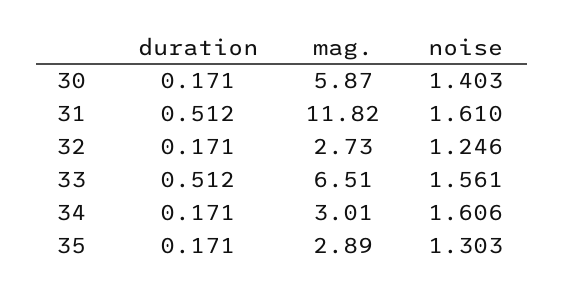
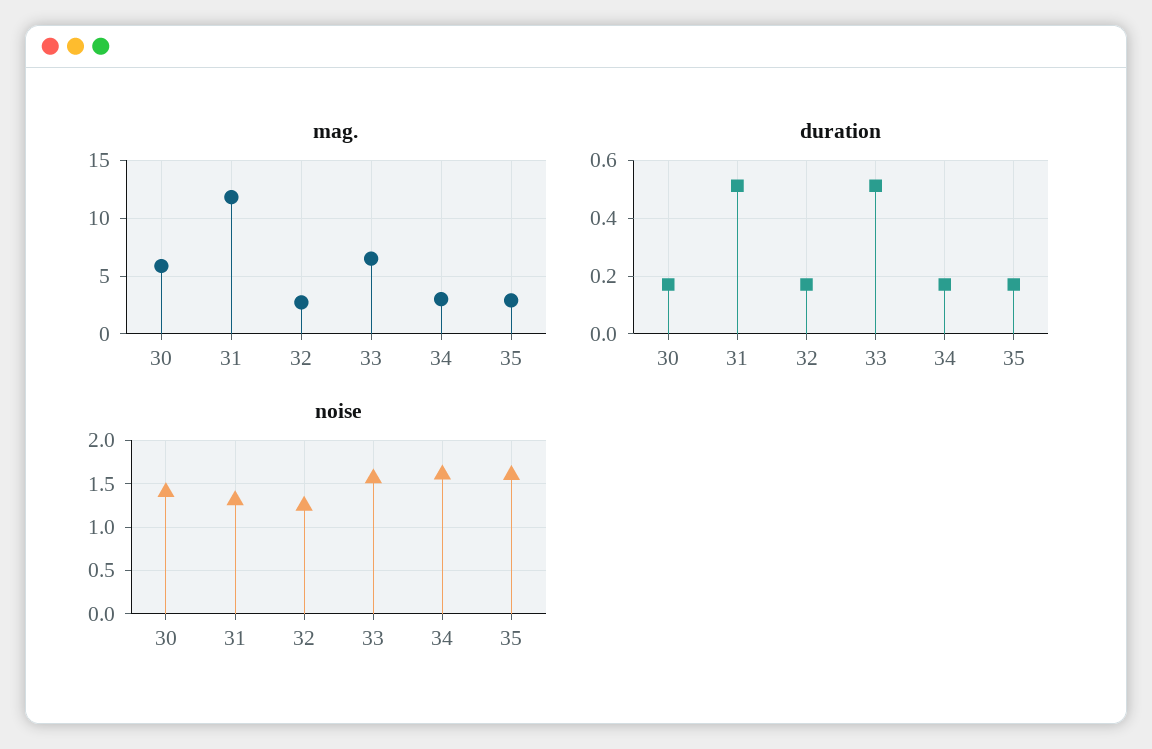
noise, 31: 1.61 -> 1.3
noise, 35: 1.303 -> 1.6

